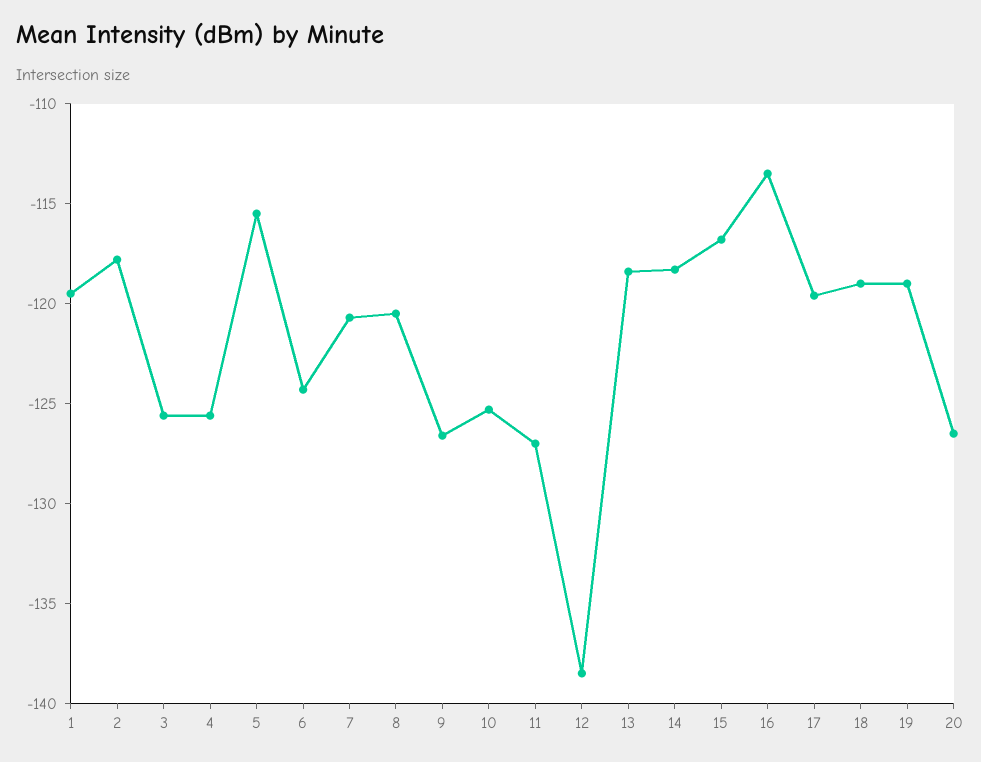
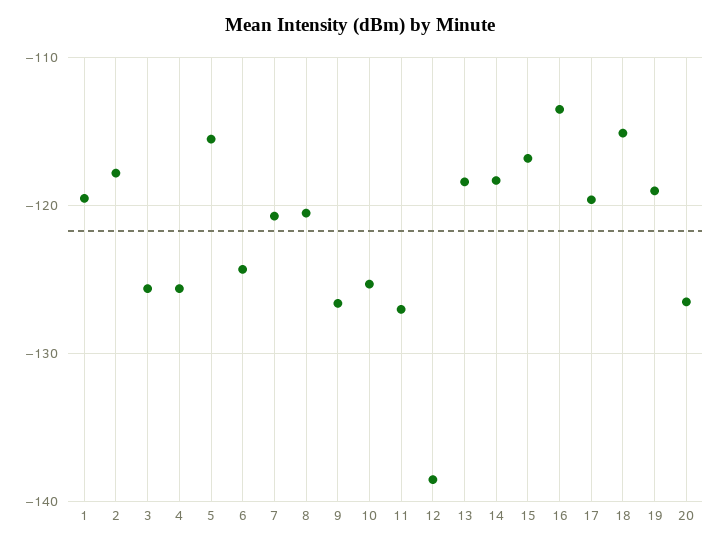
18: -119 -> -115

